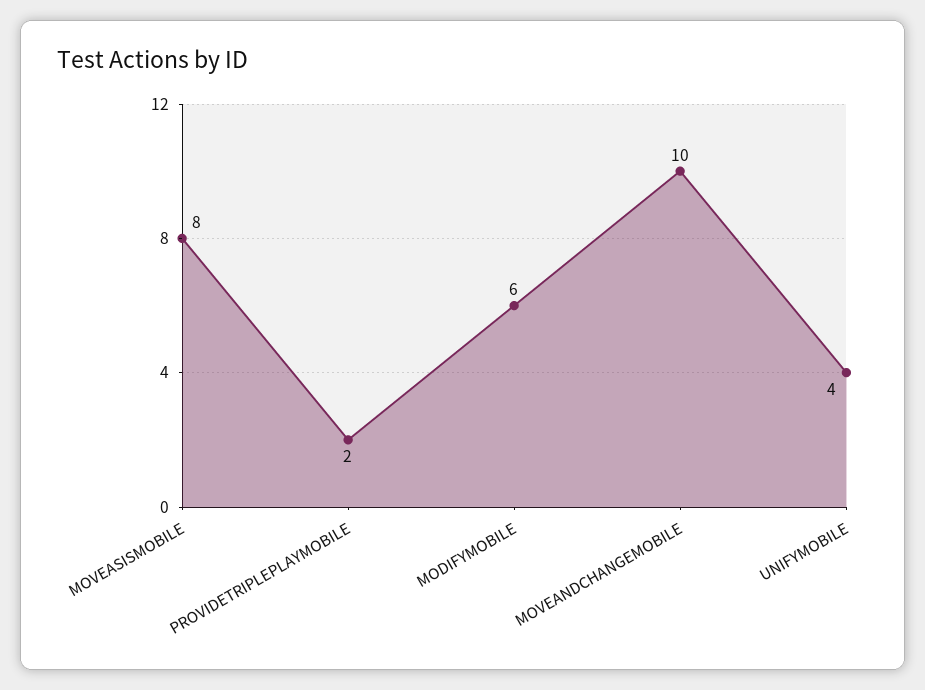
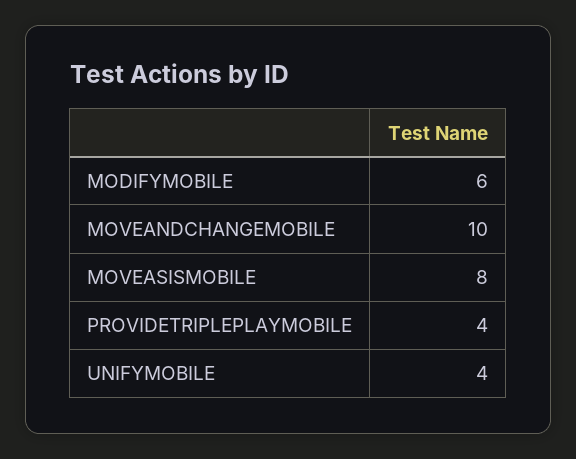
PROVIDETRIPLEPLAYMOBILE: 2 -> 4

